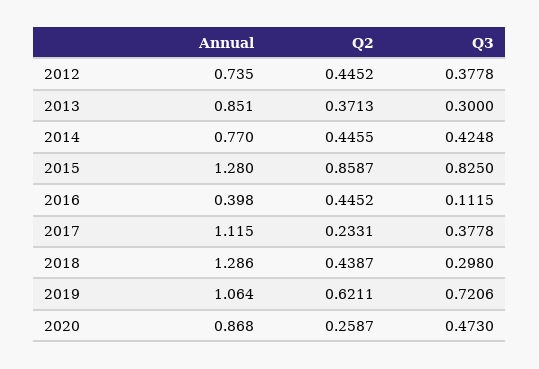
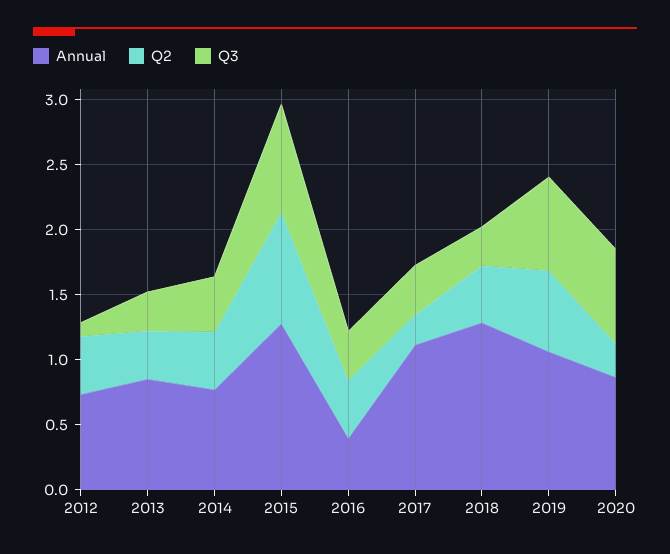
Q3, 2012: 0.3778 -> 0.1
Q3, 2016: 0.1115 -> 0.4
Q3, 2020: 0.473 -> 0.7

